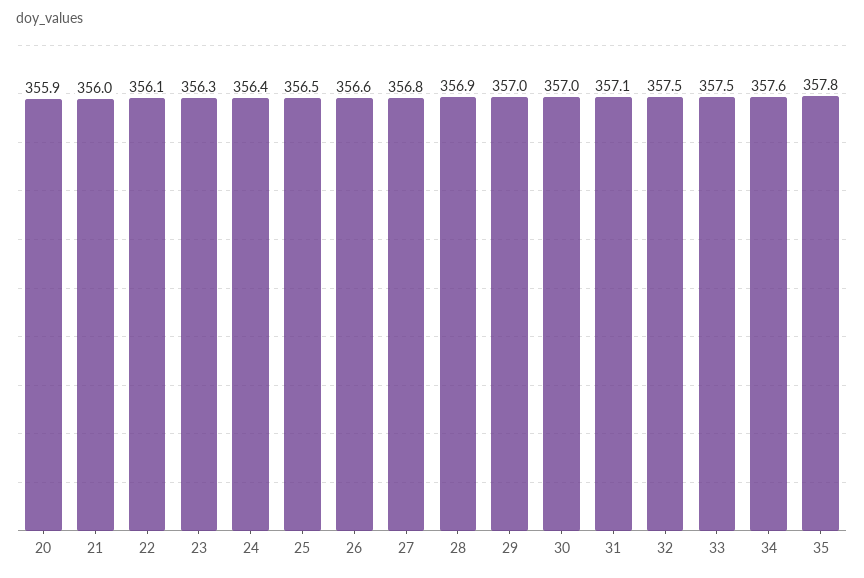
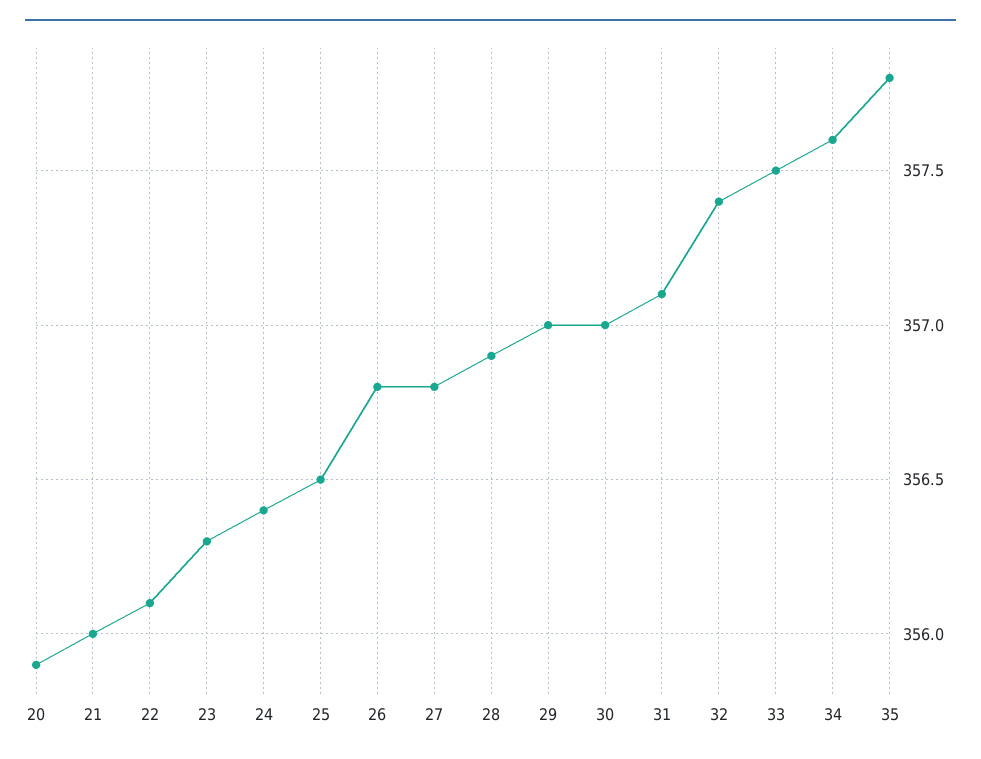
26: 356.6 -> 356.8
32: 357.5 -> 357.4

